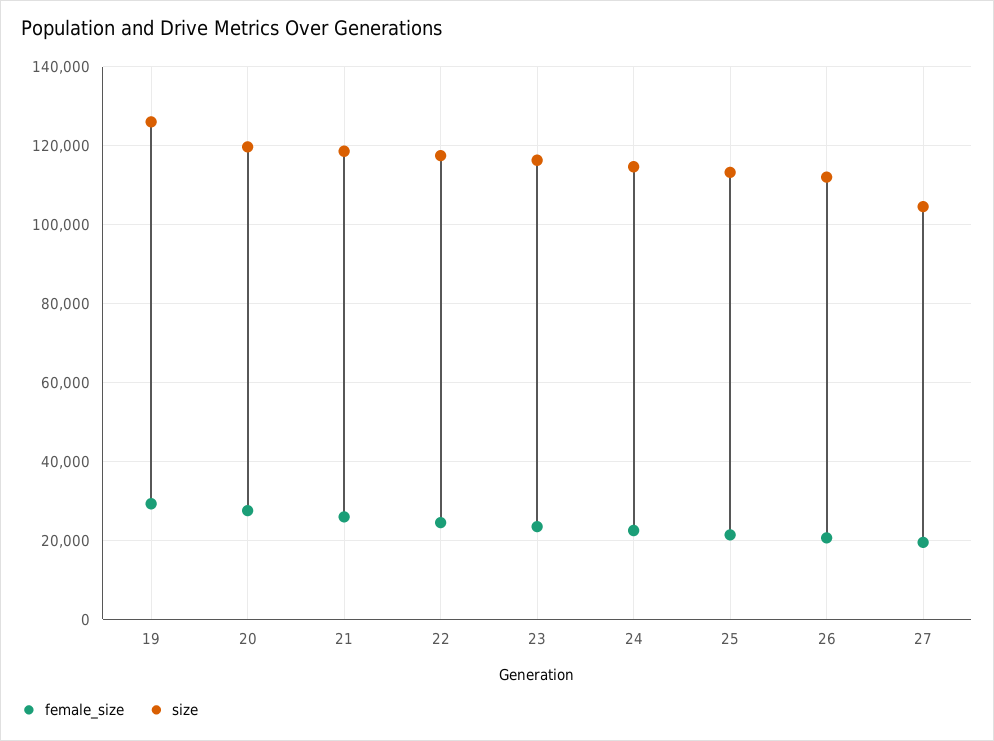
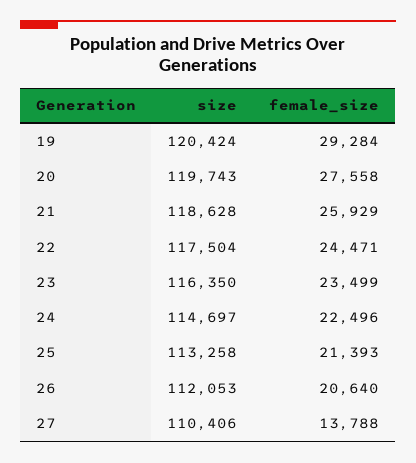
size, 19: 126000 -> 120424
female_size, 27: 20000 -> 13788
size, 27: 104000 -> 110406

